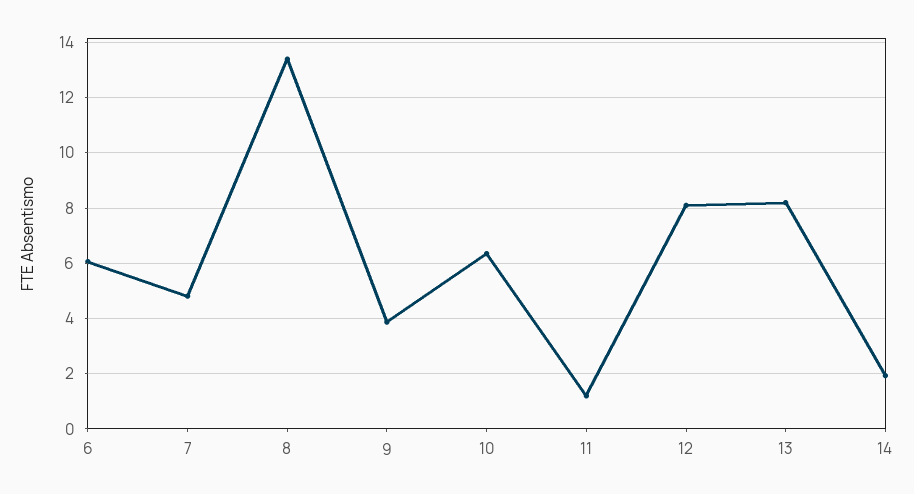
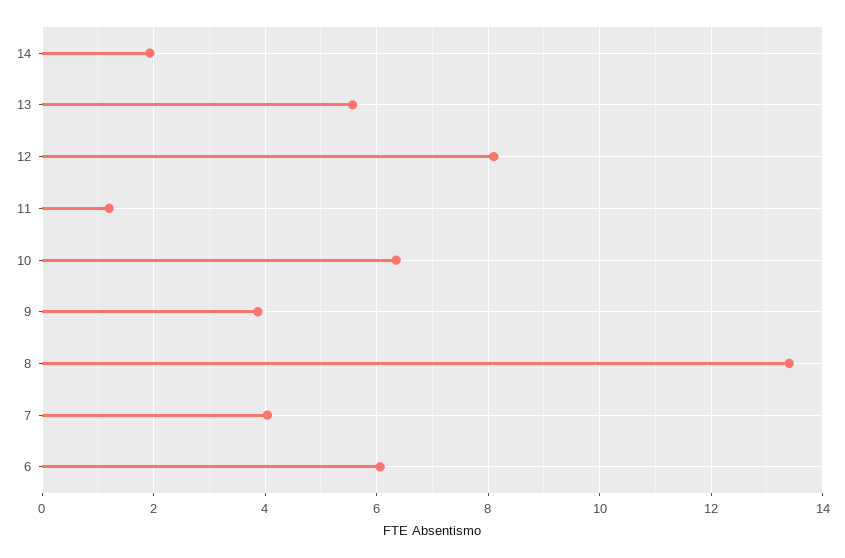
7: 4.75 -> 4
13: 8.25 -> 5.6

